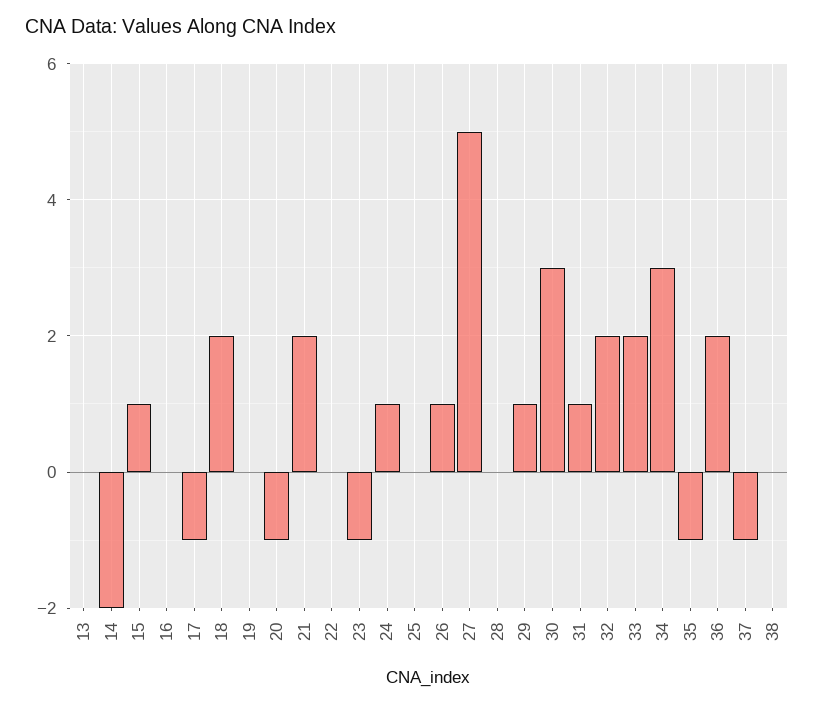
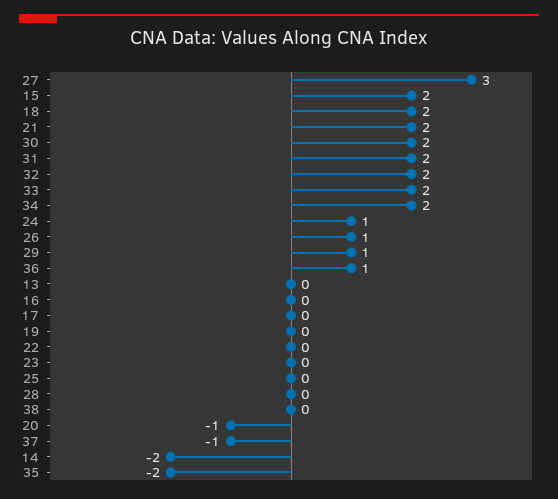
15: 1 -> 2
17: -1 -> 0
23: -1 -> 0
27: 5 -> 3
30: 3 -> 2
31: 1 -> 2
34: 3 -> 2
35: -1 -> -2
36: 2 -> 1

